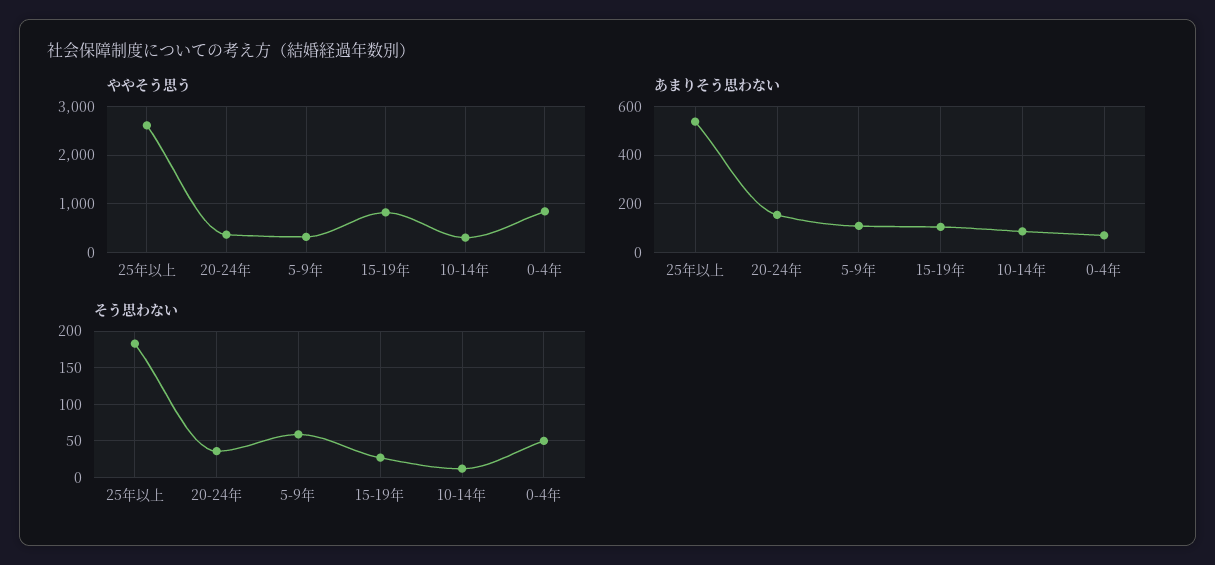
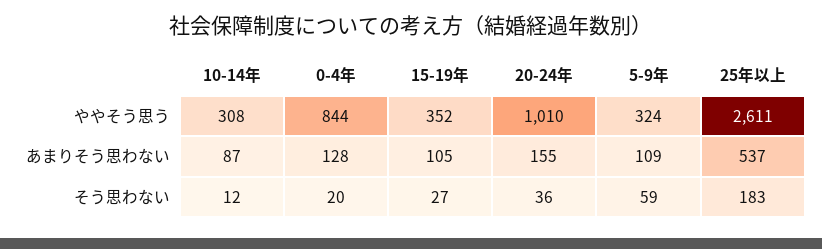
ややそう思う, 20-24年: 400 -> 1010
ややそう思う, 15-19年: 800 -> 352
あまりそう思わない, 0-4年: 75 -> 128
そう思わない, 0-4年: 50 -> 20

